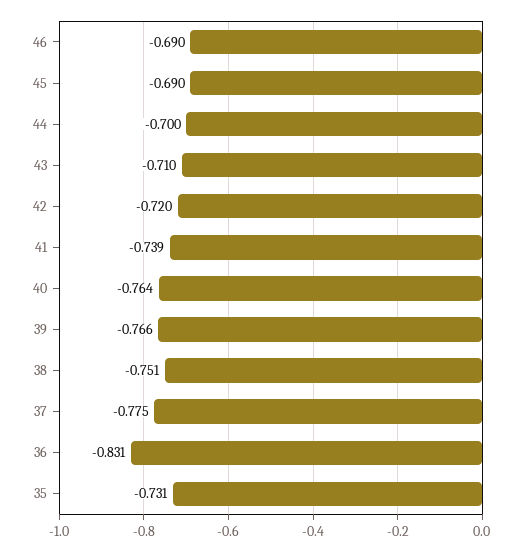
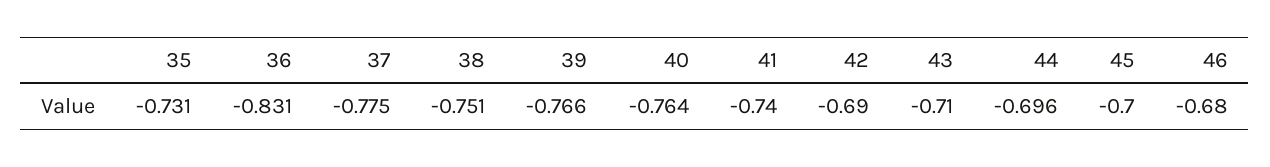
46: -0.69 -> -0.68
45: -0.69 -> -0.7
44: -0.7 -> -0.696
42: -0.72 -> -0.69
41: -0.739 -> -0.74

